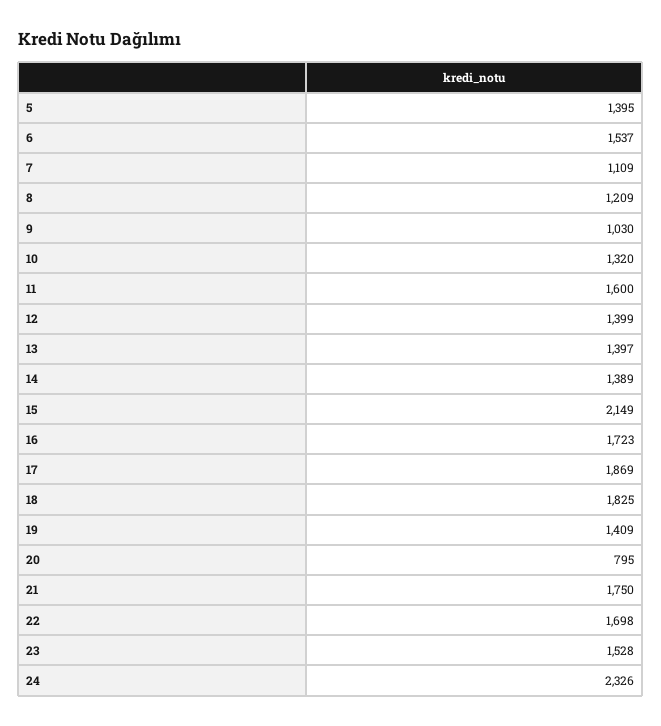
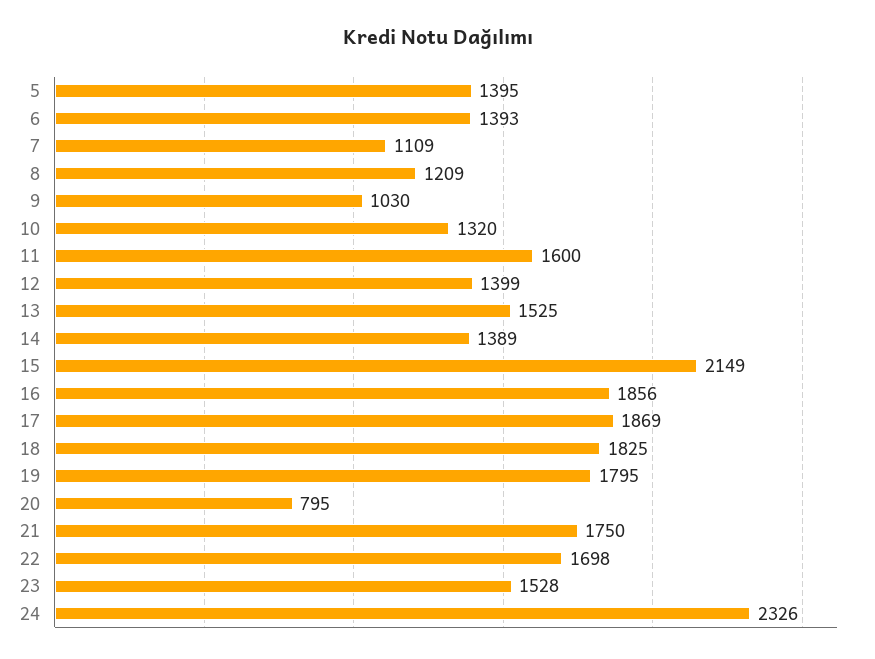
6: 1537 -> 1393
13: 1397 -> 1525
16: 1723 -> 1856
19: 1409 -> 1795

